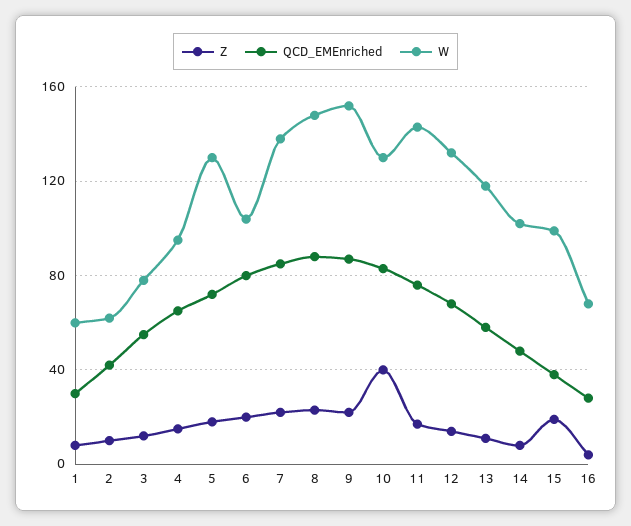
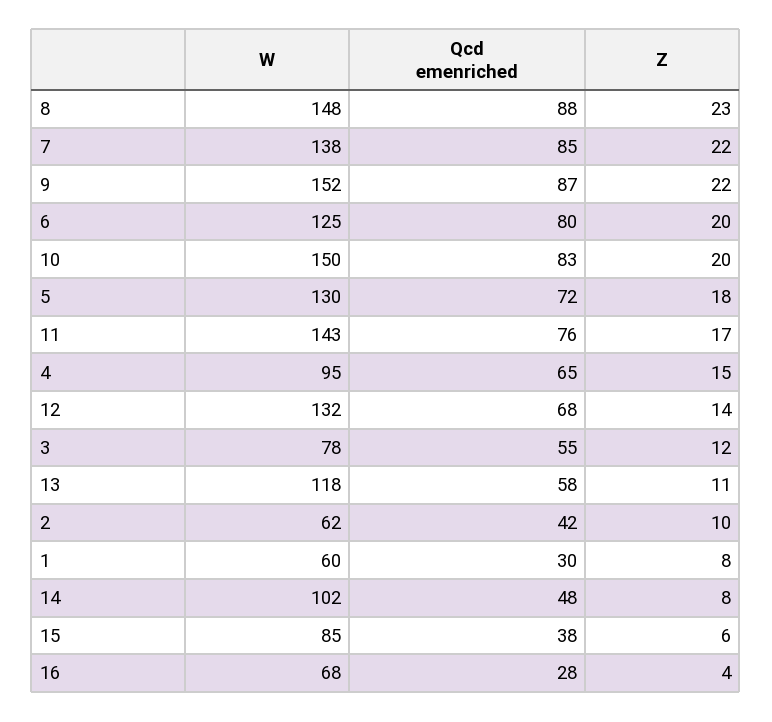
W, 6: 105 -> 125
Z, 10: 40 -> 20
W, 10: 130 -> 150
Z, 15: 20 -> 6
W, 15: 100 -> 85

